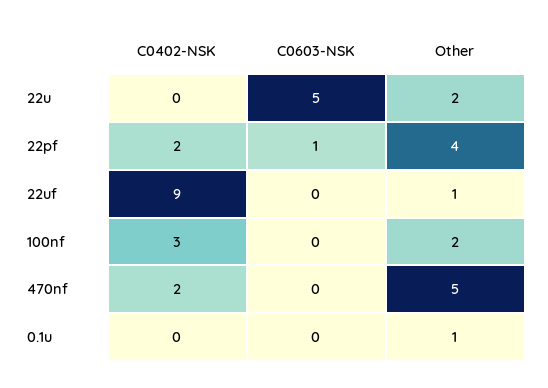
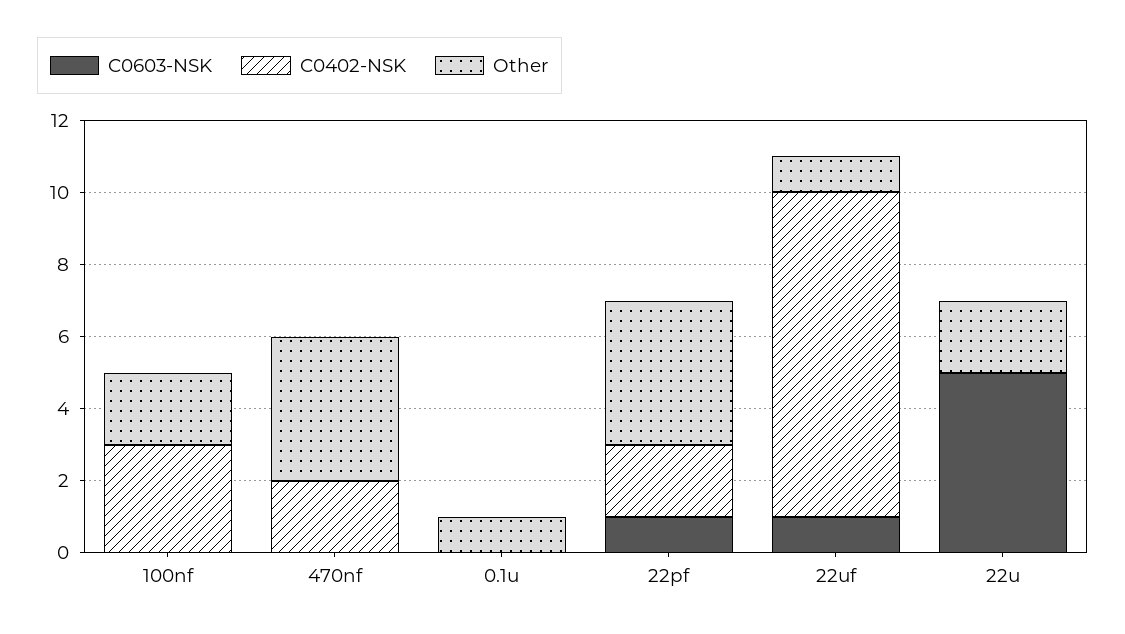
C0603-NSK, 22uf: 0 -> 1
Other, 470nf: 5 -> 4

